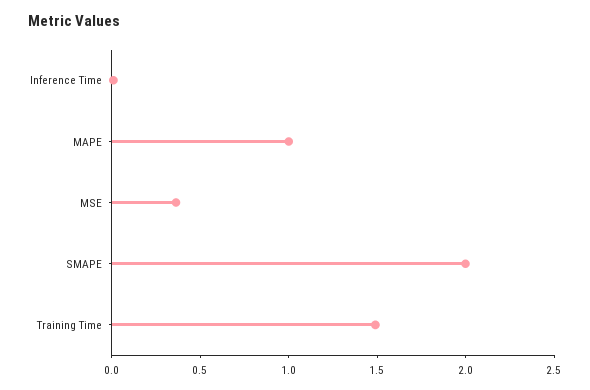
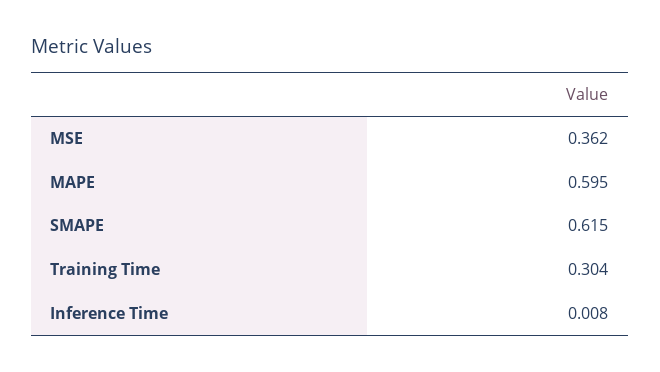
MAPE: 1 -> 0.595
SMAPE: 2 -> 0.615
Training Time: 1.5 -> 0.304

